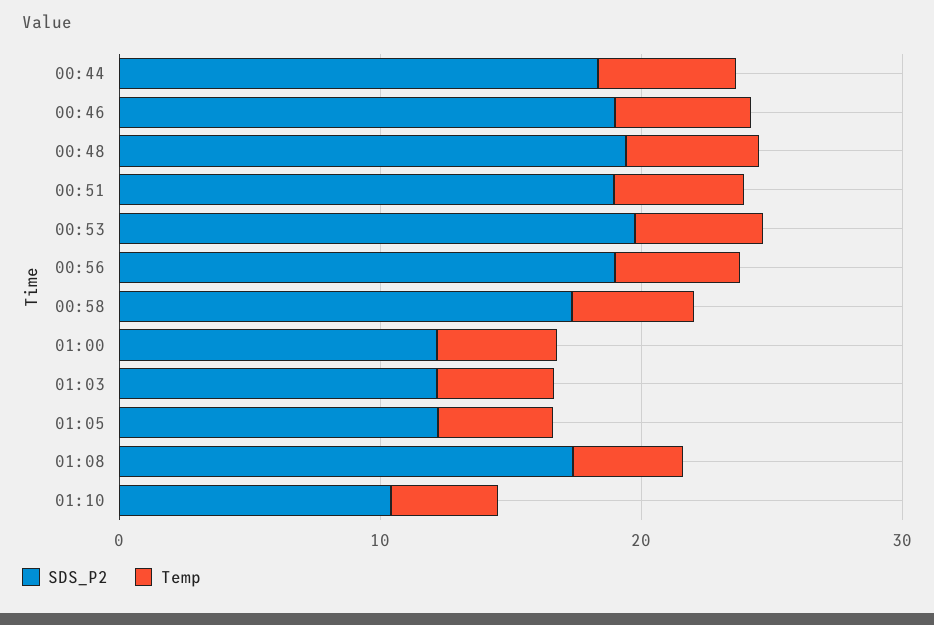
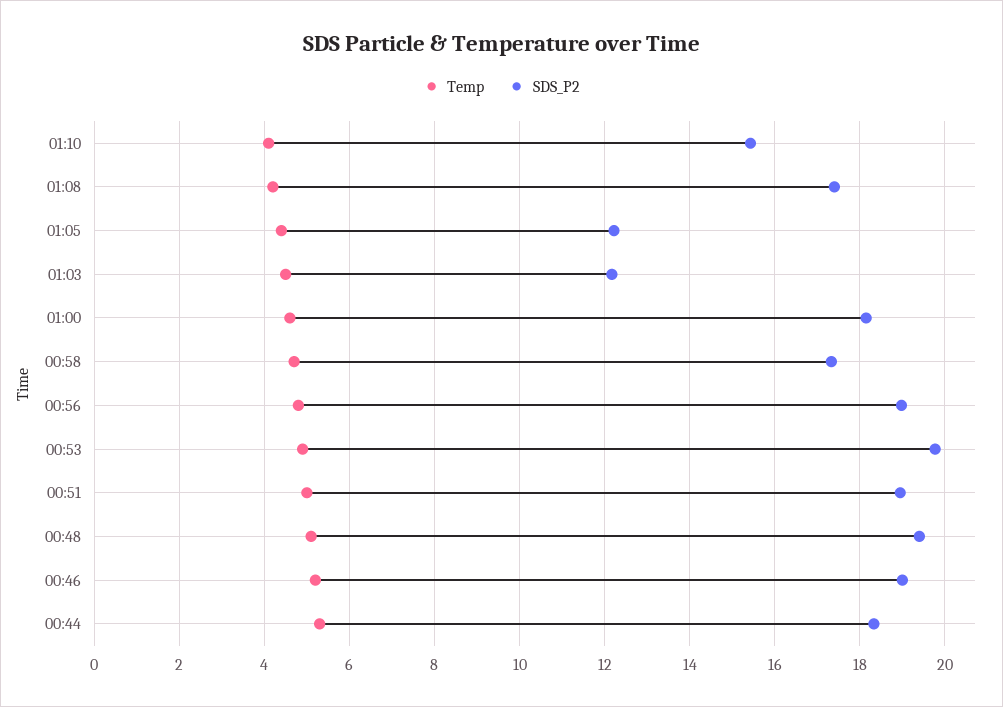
SDS_P2, 01:00: 12 -> 18.2
SDS_P2, 01:10: 10 -> 15.4

